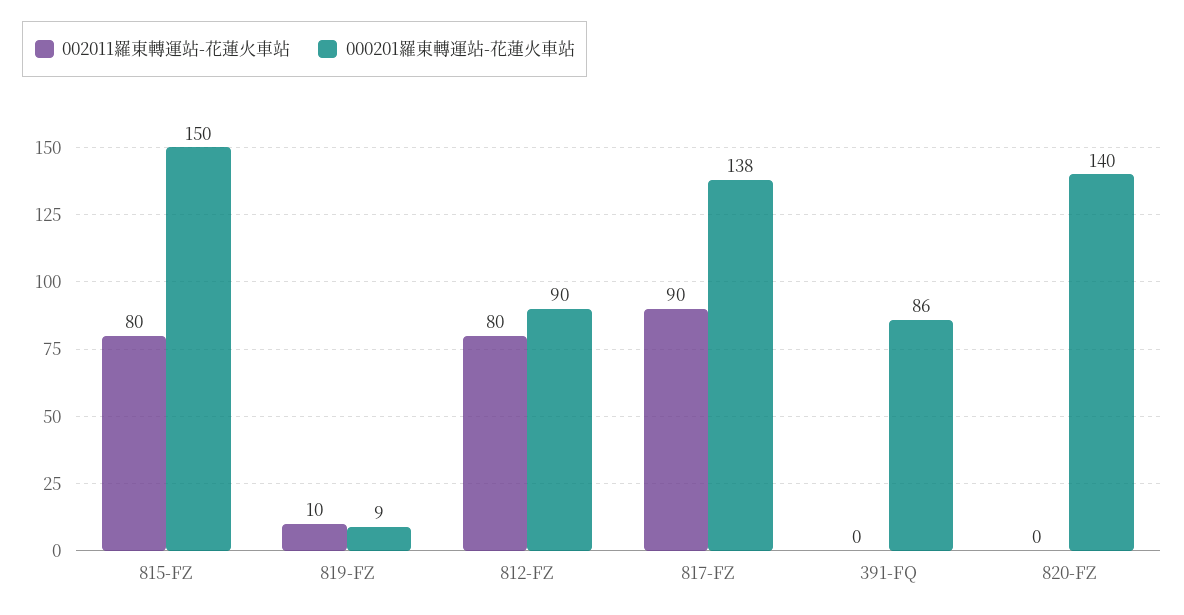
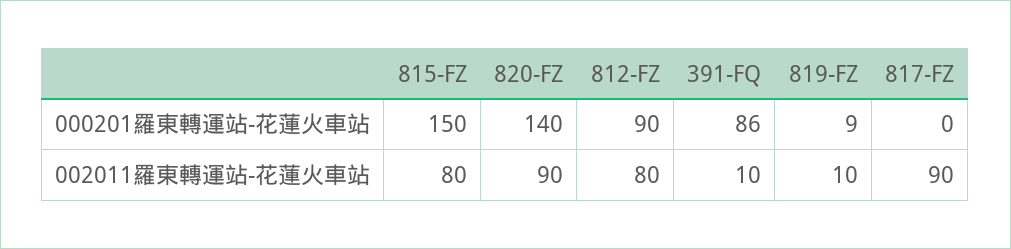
000201羅東轉運站-花蓮火車站, 817-FZ: 138 -> 0
002011羅東轉運站-花蓮火車站, 391-FQ: 0 -> 10
002011羅東轉運站-花蓮火車站, 820-FZ: 0 -> 90

